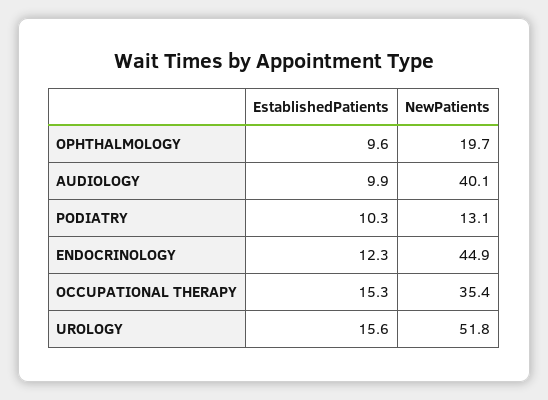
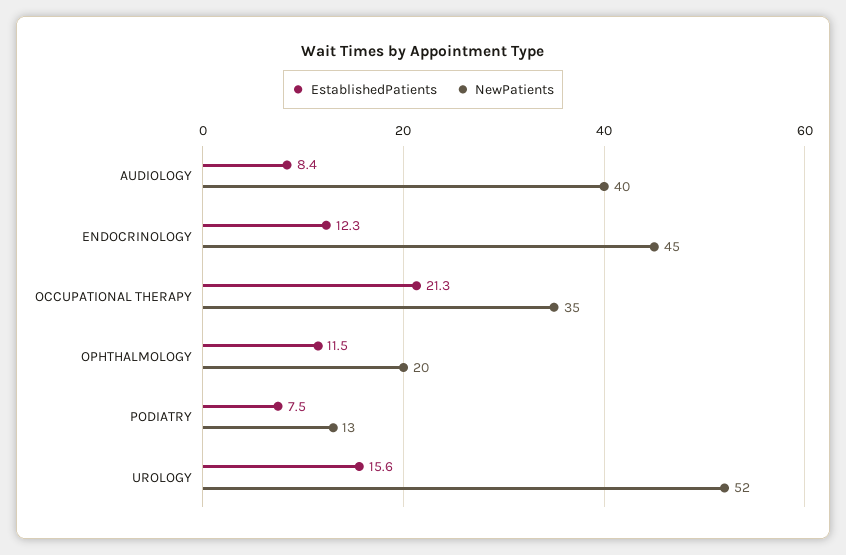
EstablishedPatients, OPHTHALMOLOGY: 9.6 -> 11.5
EstablishedPatients, AUDIOLOGY: 9.9 -> 8.4
EstablishedPatients, PODIATRY: 10.3 -> 7.5
EstablishedPatients, OCCUPATIONAL THERAPY: 15.3 -> 21.3

